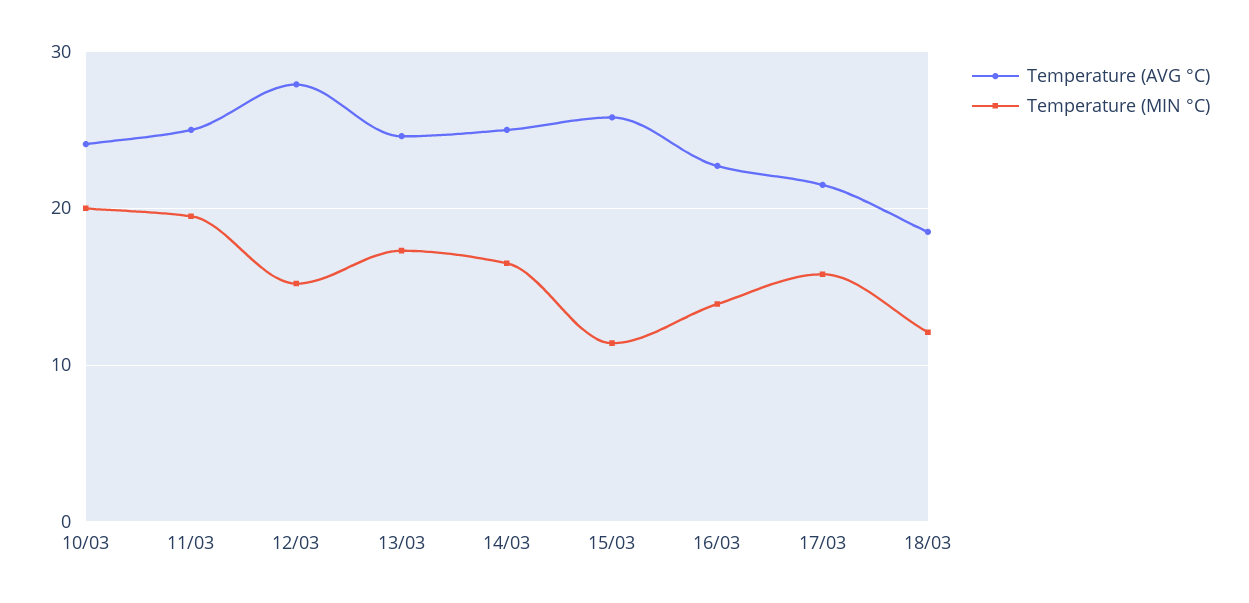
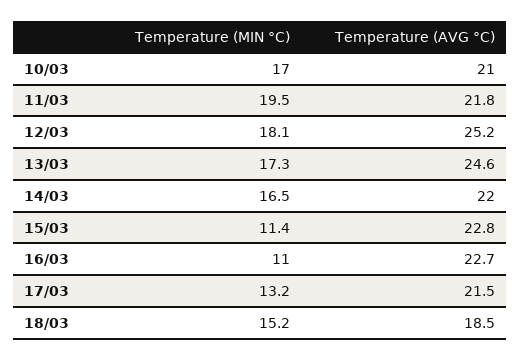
Temperature (AVG °C), 10/03: 24 -> 21
Temperature (MIN °C), 10/03: 20 -> 17
Temperature (AVG °C), 11/03: 25 -> 21.8
Temperature (AVG °C), 12/03: 28 -> 25.2
Temperature (MIN °C), 12/03: 15 -> 18.1
Temperature (AVG °C), 14/03: 25 -> 22
Temperature (AVG °C), 15/03: 26 -> 22.8
Temperature (MIN °C), 16/03: 14 -> 11
Temperature (MIN °C), 17/03: 16 -> 13.2
Temperature (MIN °C), 18/03: 12 -> 15.2

